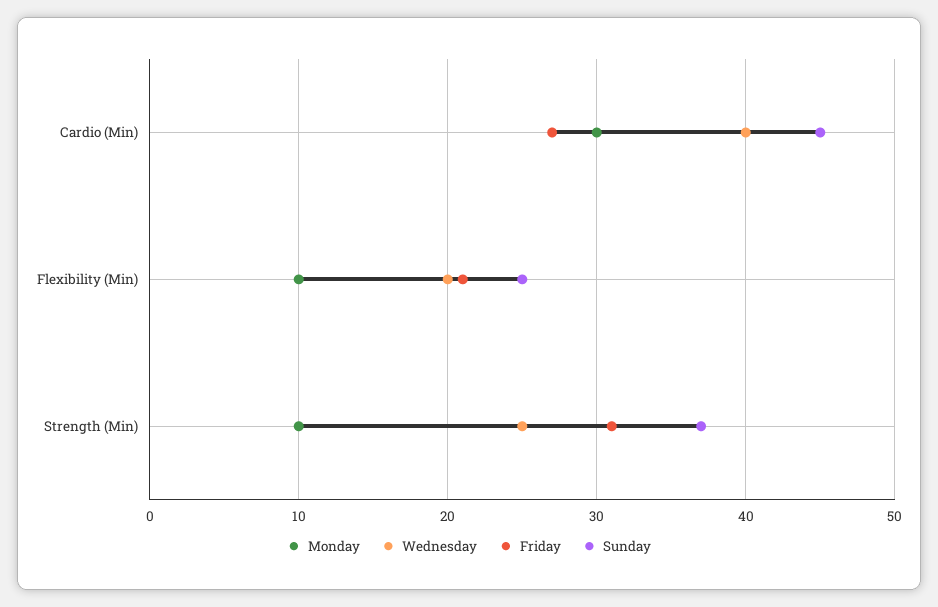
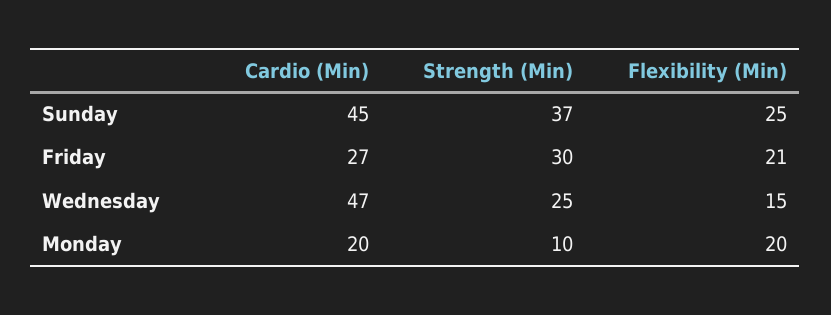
Monday, Cardio (Min): 30 -> 20
Wednesday, Cardio (Min): 40 -> 47
Monday, Flexibility (Min): 10 -> 20
Wednesday, Flexibility (Min): 20 -> 15
Friday, Strength (Min): 31 -> 30

